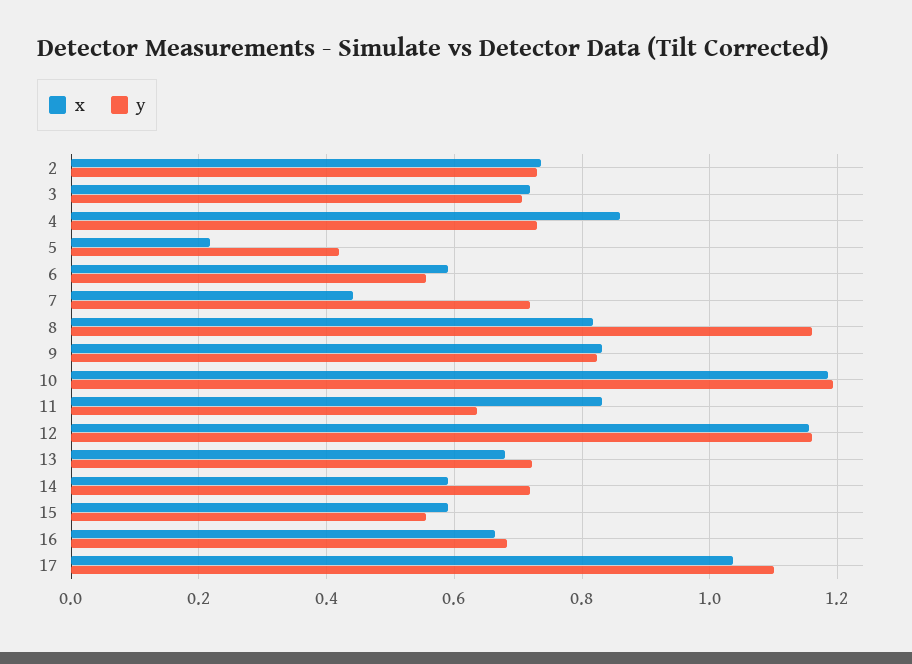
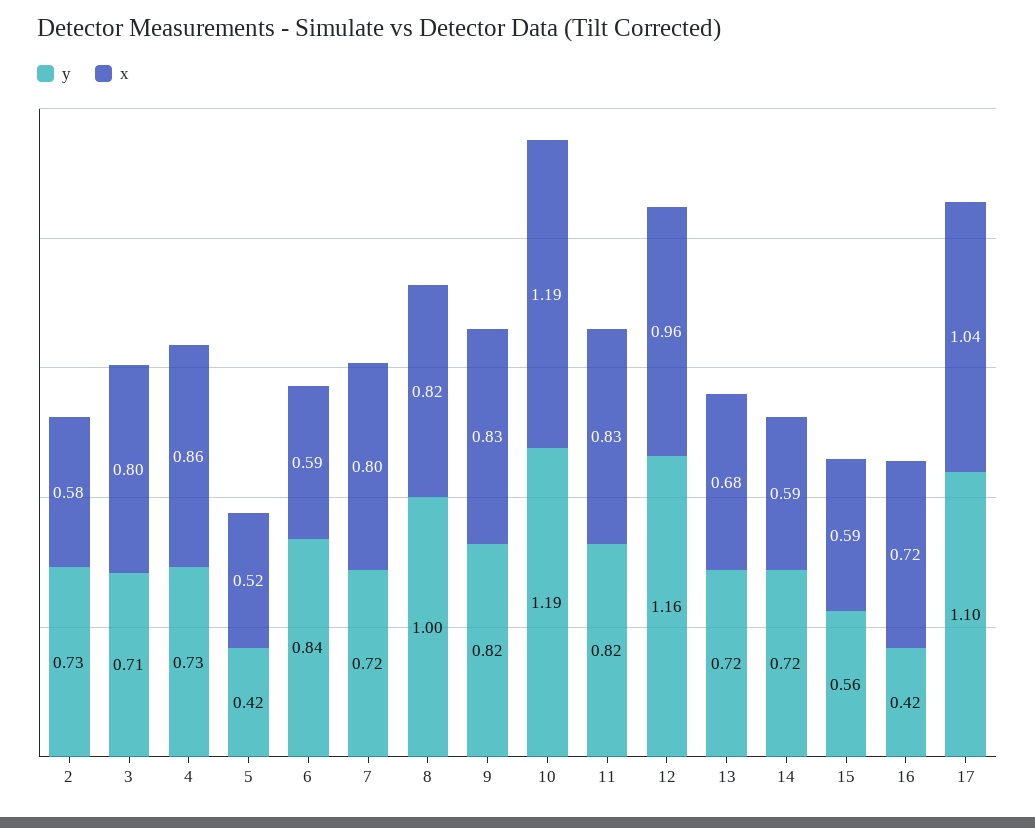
x, 2: 0.74 -> 0.58
x, 3: 0.72 -> 0.8
x, 5: 0.22 -> 0.52
y, 6: 0.56 -> 0.84
x, 7: 0.44 -> 0.8
y, 8: 1.16 -> 1
y, 11: 0.64 -> 0.82
x, 12: 1.16 -> 0.96
x, 16: 0.66 -> 0.72
y, 16: 0.68 -> 0.42

